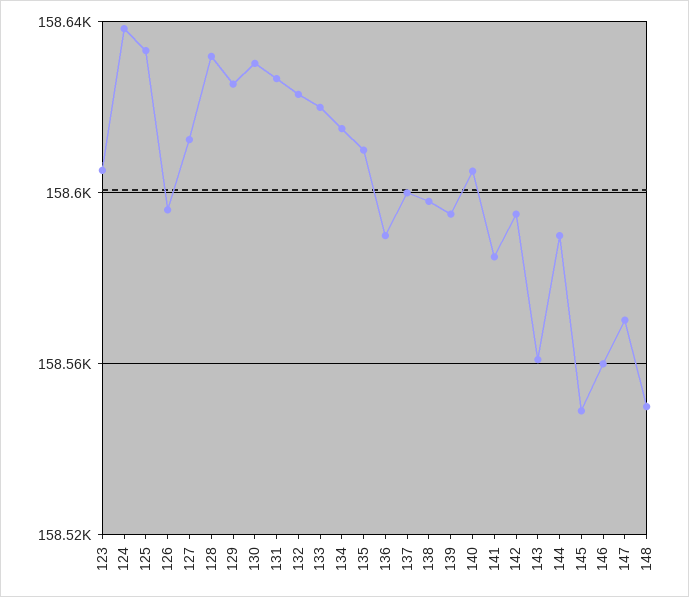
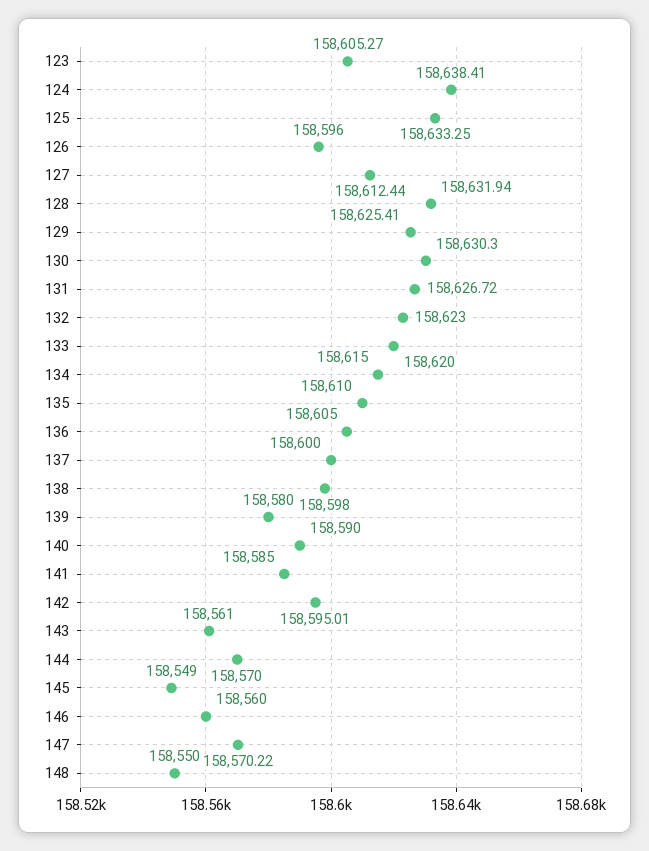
136: 158590 -> 158605
139: 158595 -> 158580
140: 158605 -> 158590
144: 158590 -> 158570

